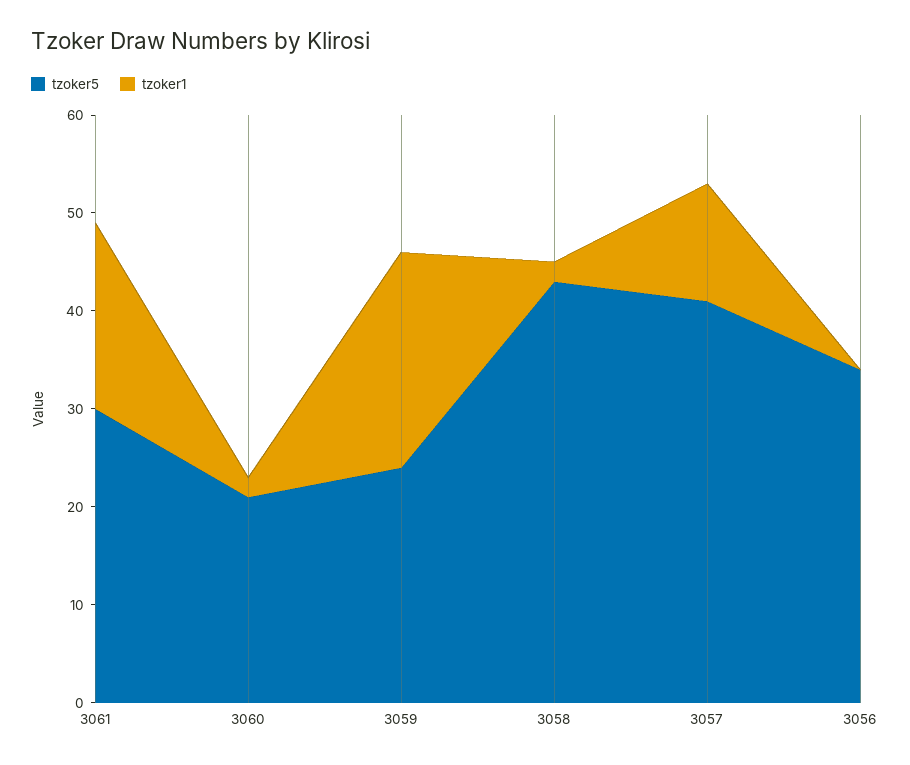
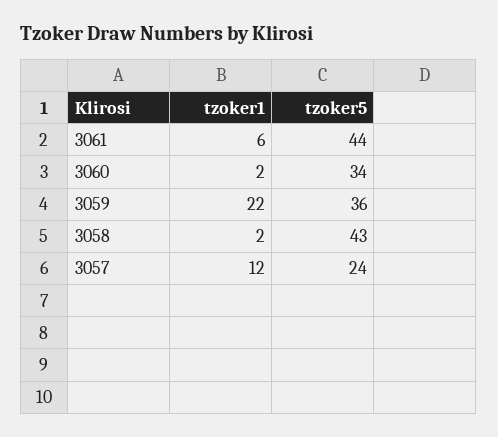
tzoker5, 3061: 30 -> 44
tzoker1, 3061: 19 -> 6
tzoker5, 3060: 21 -> 34
tzoker5, 3059: 24 -> 36
tzoker5, 3057: 41 -> 24
tzoker5, 3056: 34 -> none
tzoker1, 3056: 0 -> none

